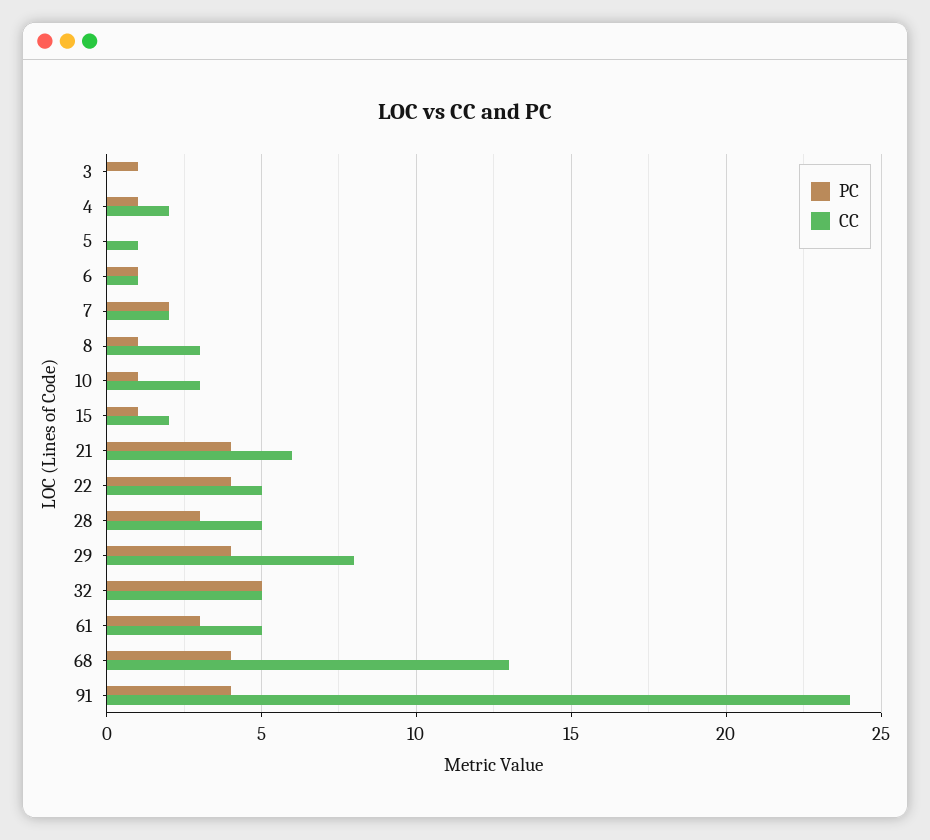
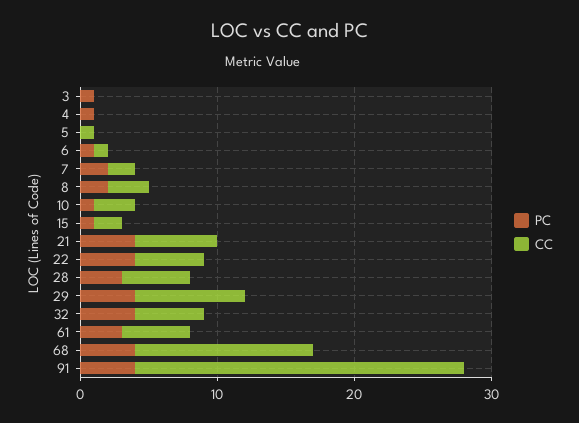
CC, 4: 2 -> 0
PC, 8: 1 -> 2
PC, 32: 5 -> 4

